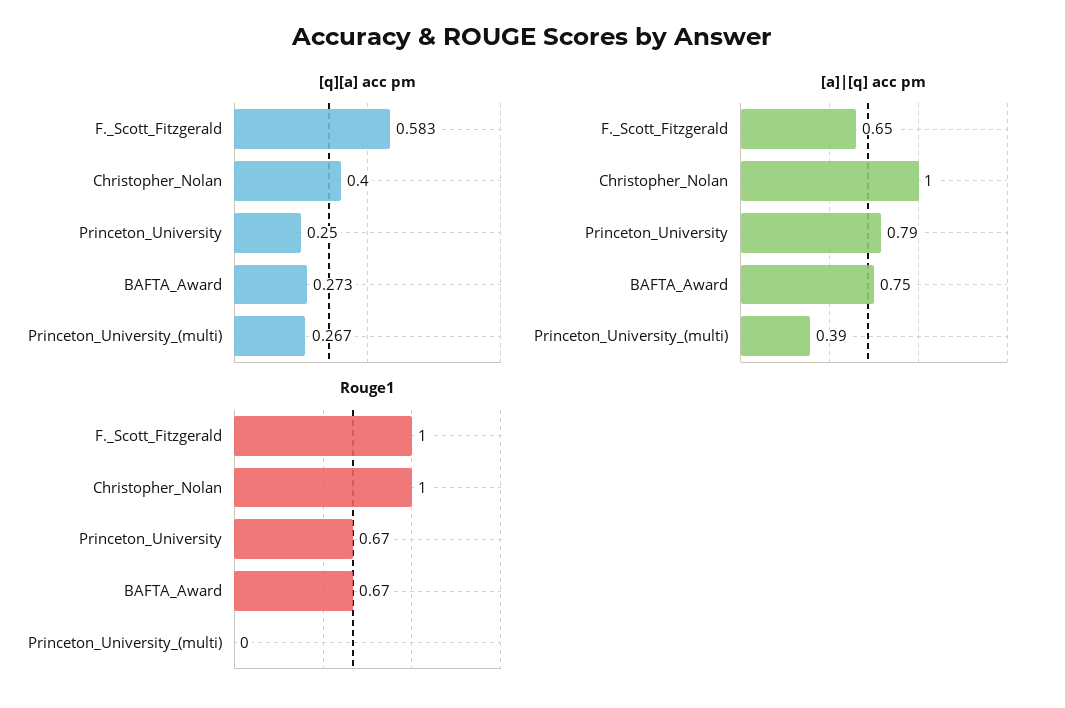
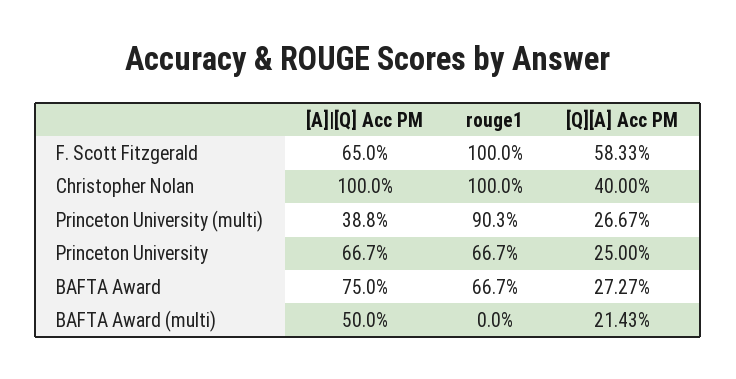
[a]|[q] acc pm, Princeton_University: 0.79 -> 0.667
Rouge1, Princeton_University_(multi): 0 -> 0.903
[a]|[q] acc pm, BAFTA Award (multi): none -> 0.5
Rouge1, BAFTA Award (multi): none -> 0
[q][a] acc pm, BAFTA Award (multi): none -> 0.2143

